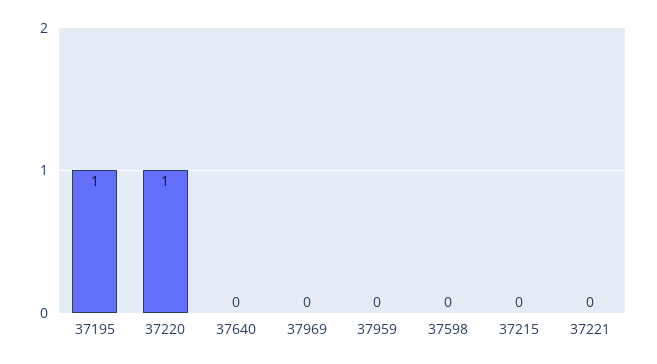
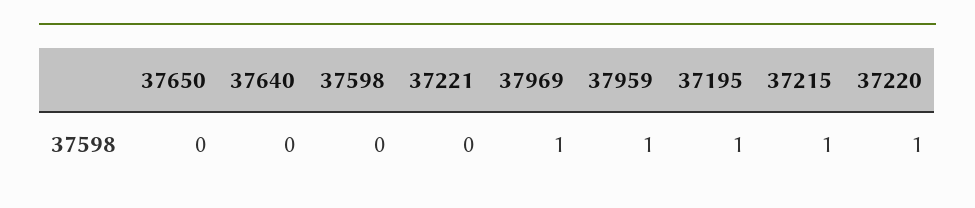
37969: 0 -> 1
37959: 0 -> 1
37215: 0 -> 1
37650: none -> 0

